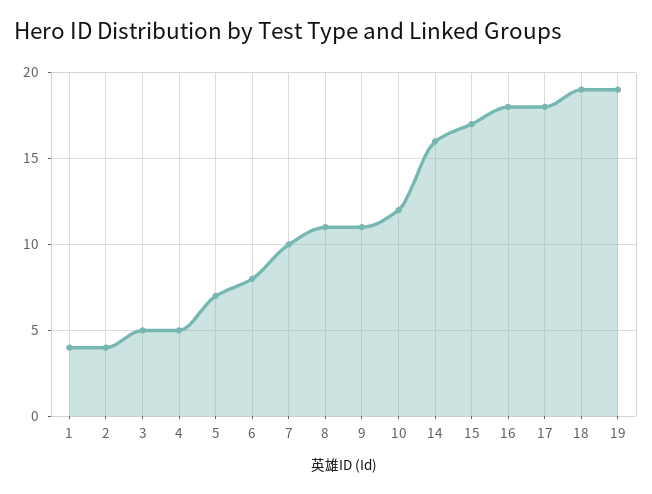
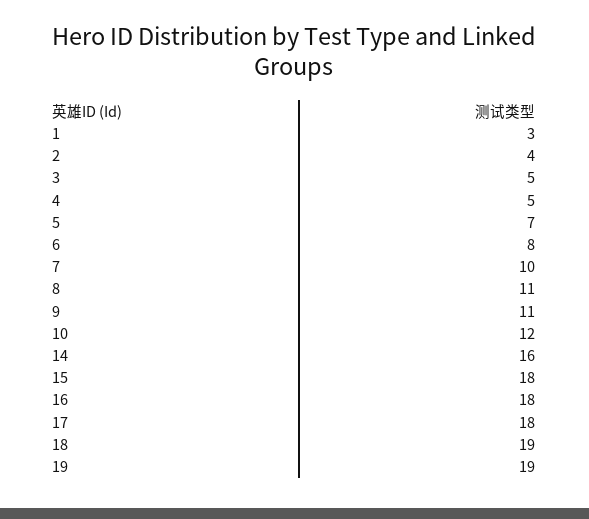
1: 4 -> 3
15: 17 -> 18

